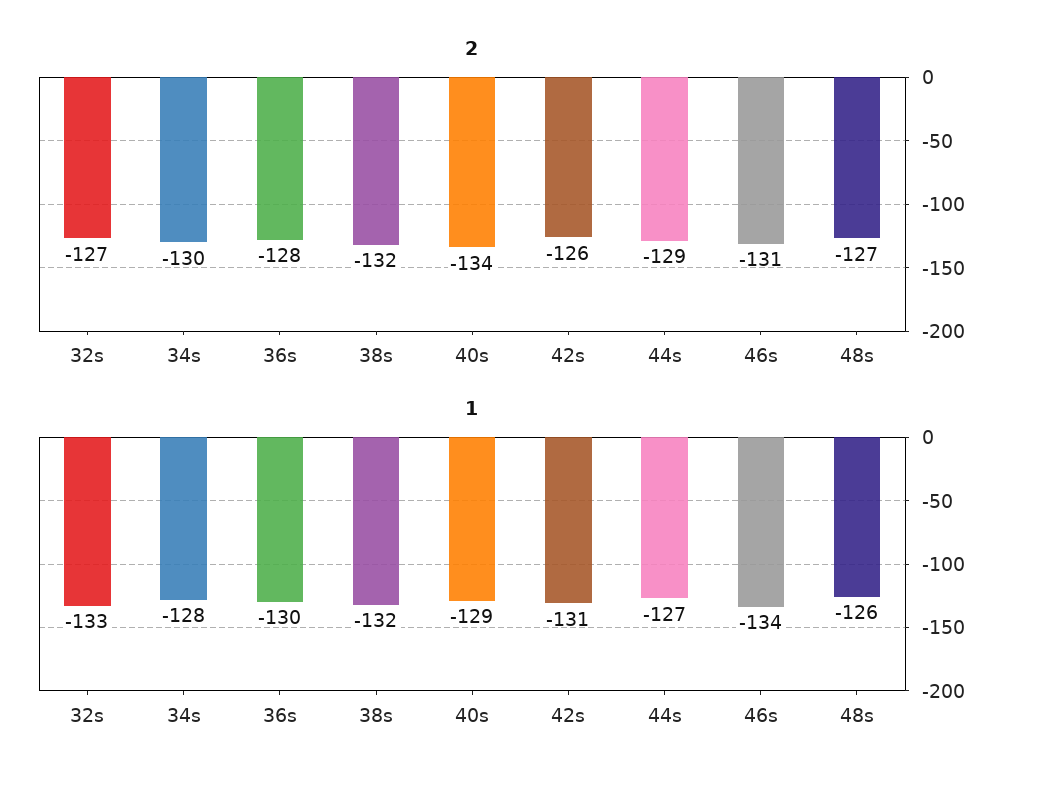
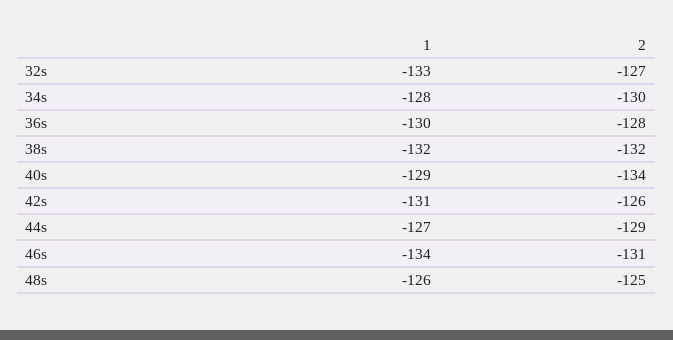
2, 48s: -127 -> -125

